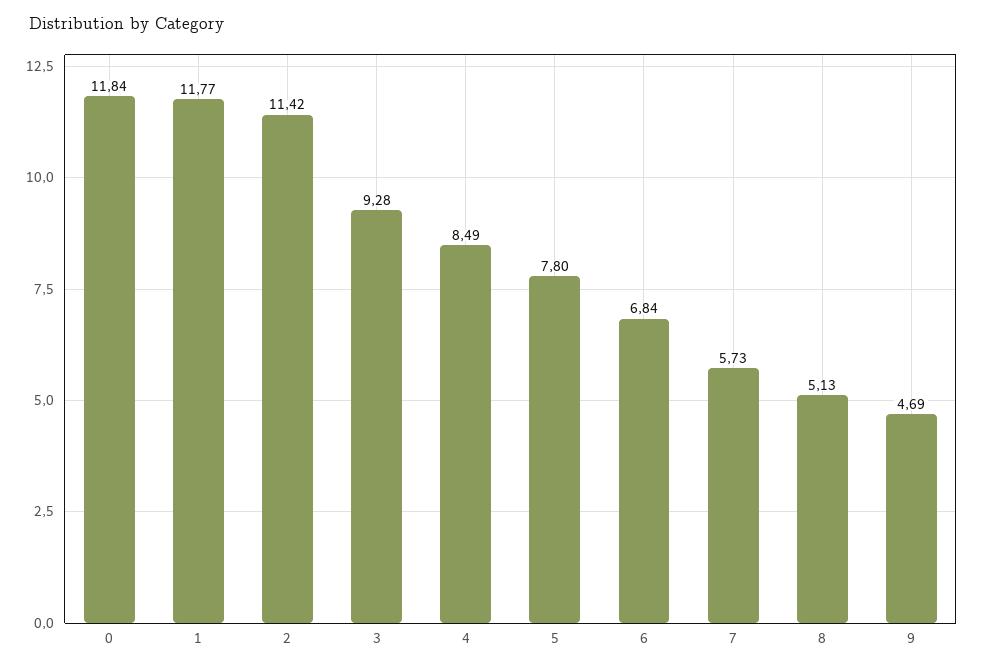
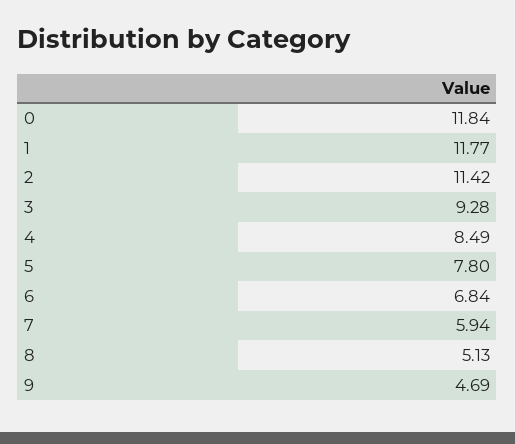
7: 5.73 -> 5.94

